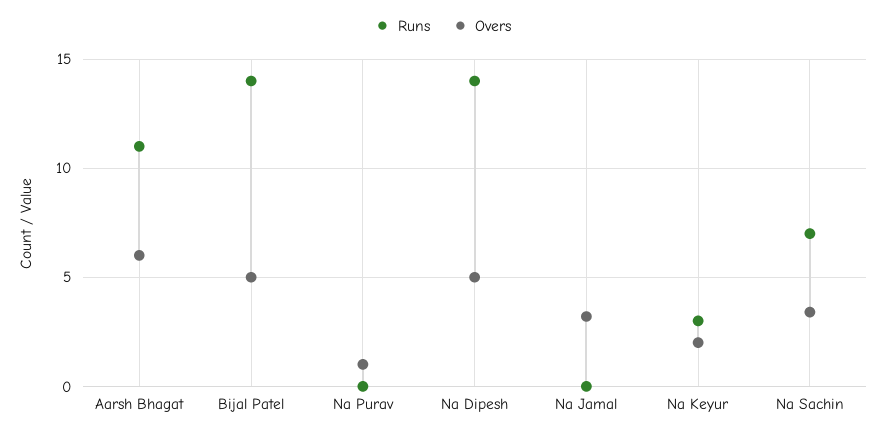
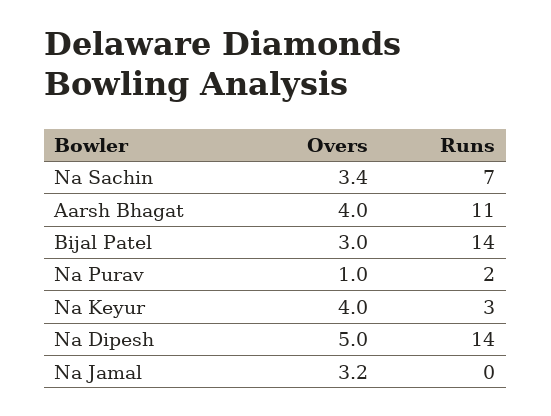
Overs, Aarsh Bhagat: 6 -> 4
Overs, Bijal Patel: 5 -> 3
Runs, Na Purav: 0 -> 2
Overs, Na Keyur: 2 -> 4

